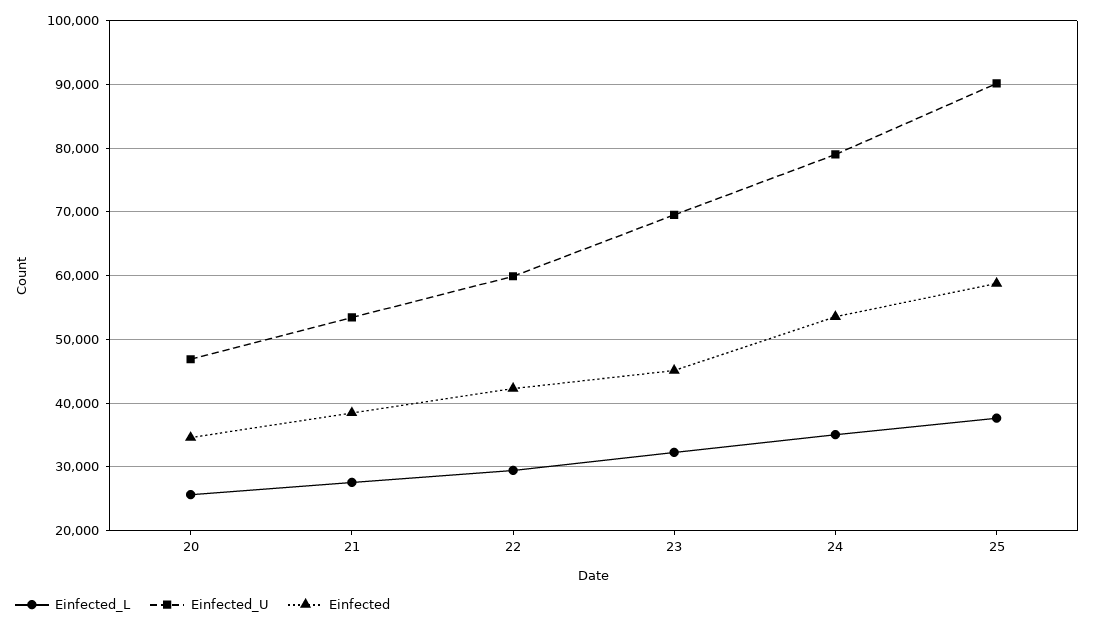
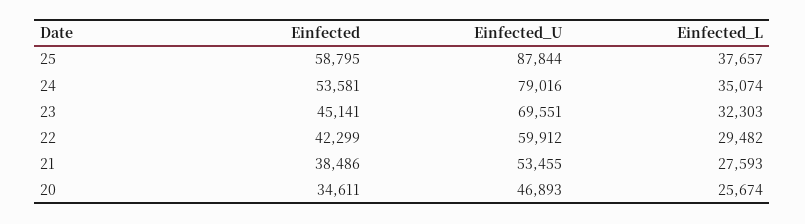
Einfected_U, 25: 90000 -> 87844

